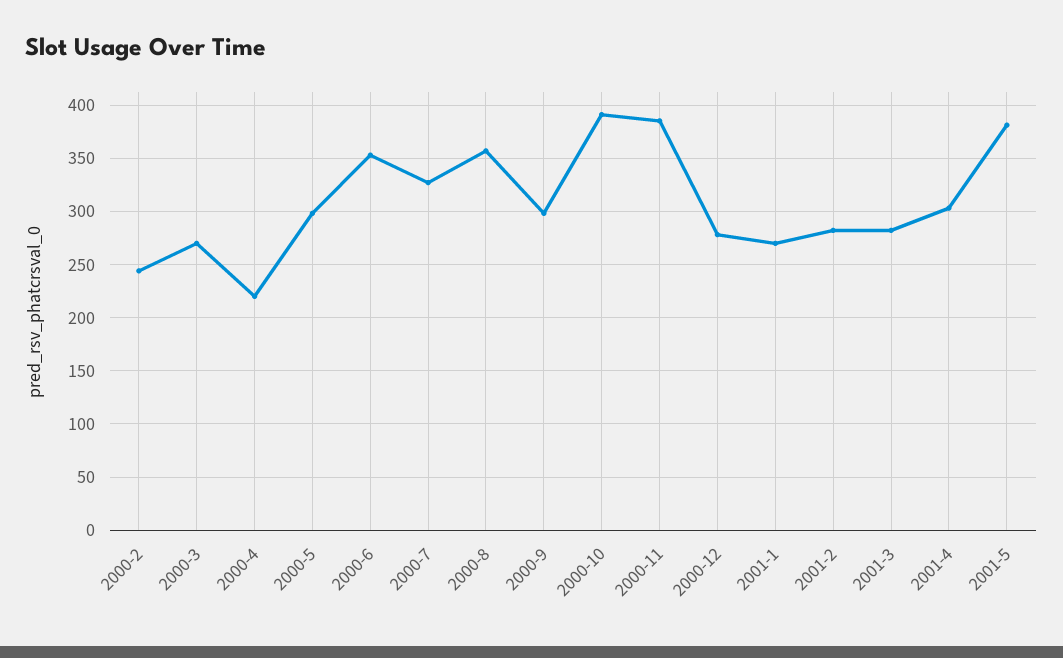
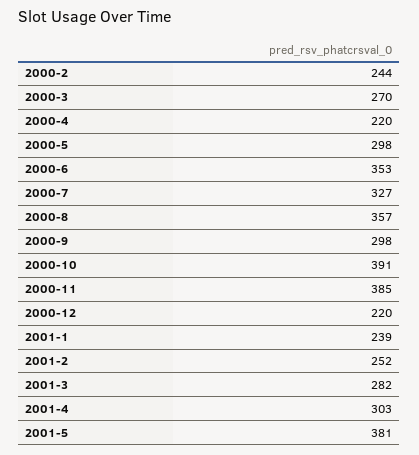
2000-12: 280 -> 220
2001-1: 270 -> 239
2001-2: 280 -> 252

